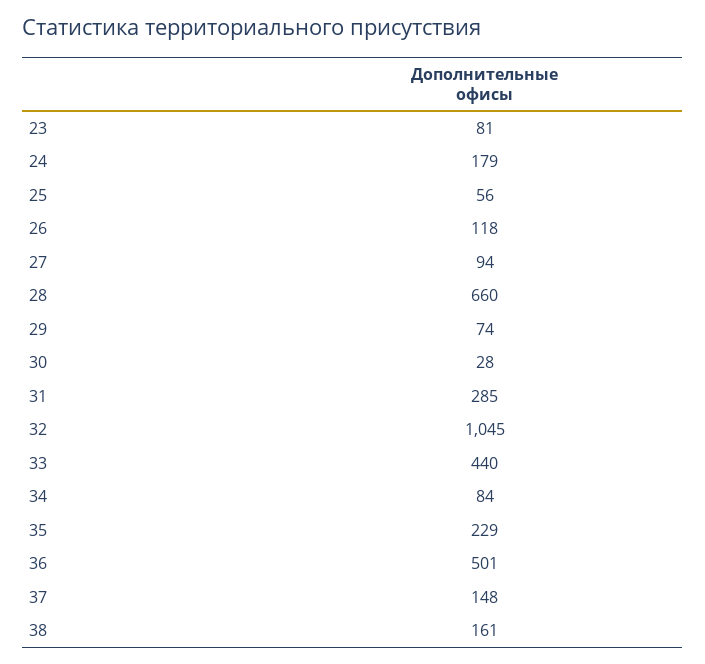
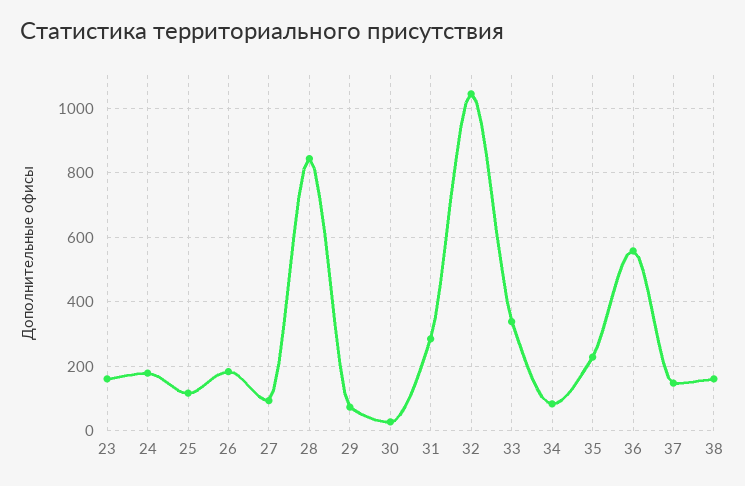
23: 81 -> 160
25: 56 -> 120
26: 118 -> 180
28: 660 -> 840
33: 440 -> 340
36: 501 -> 560

